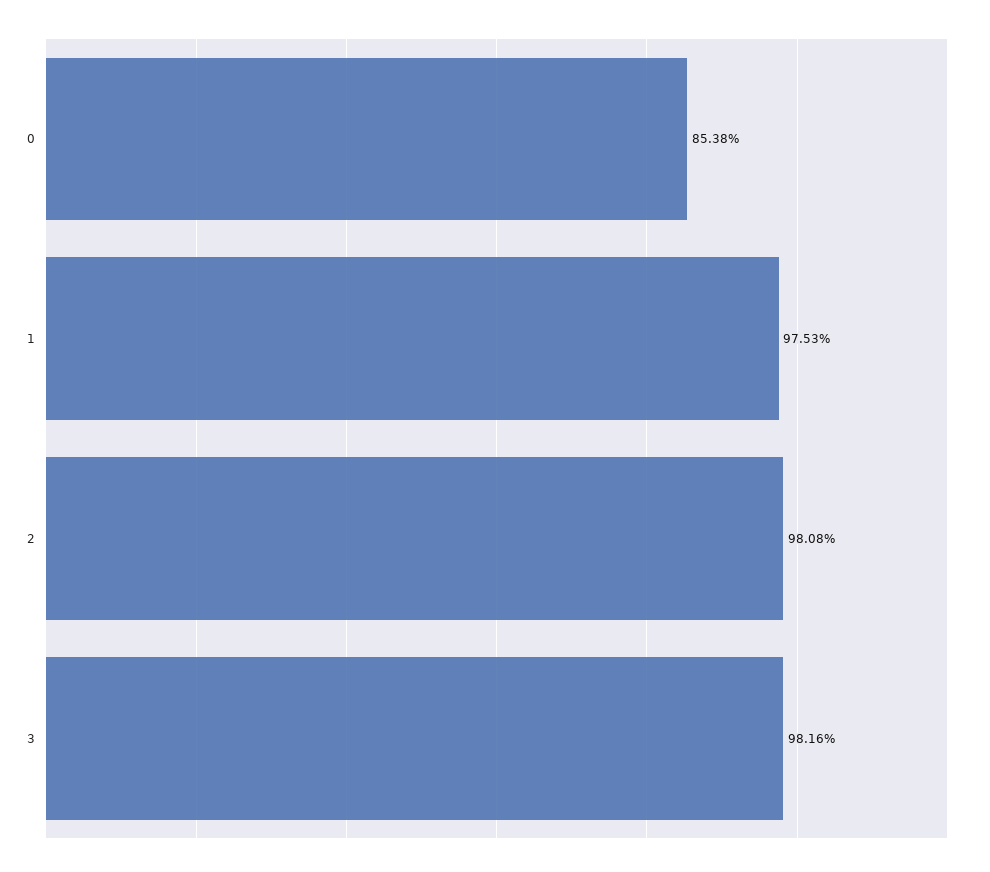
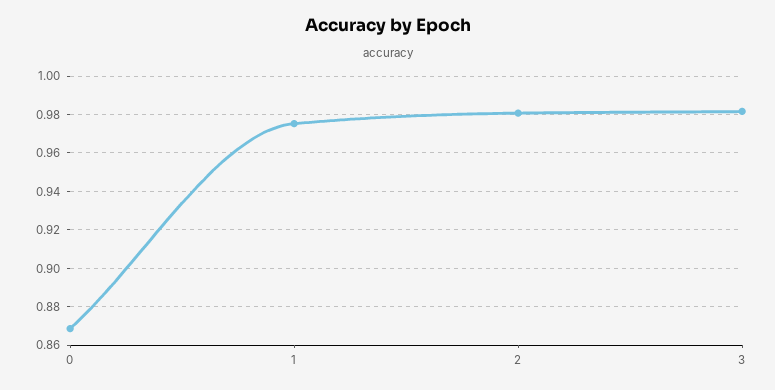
0: 0.8538 -> 0.87

